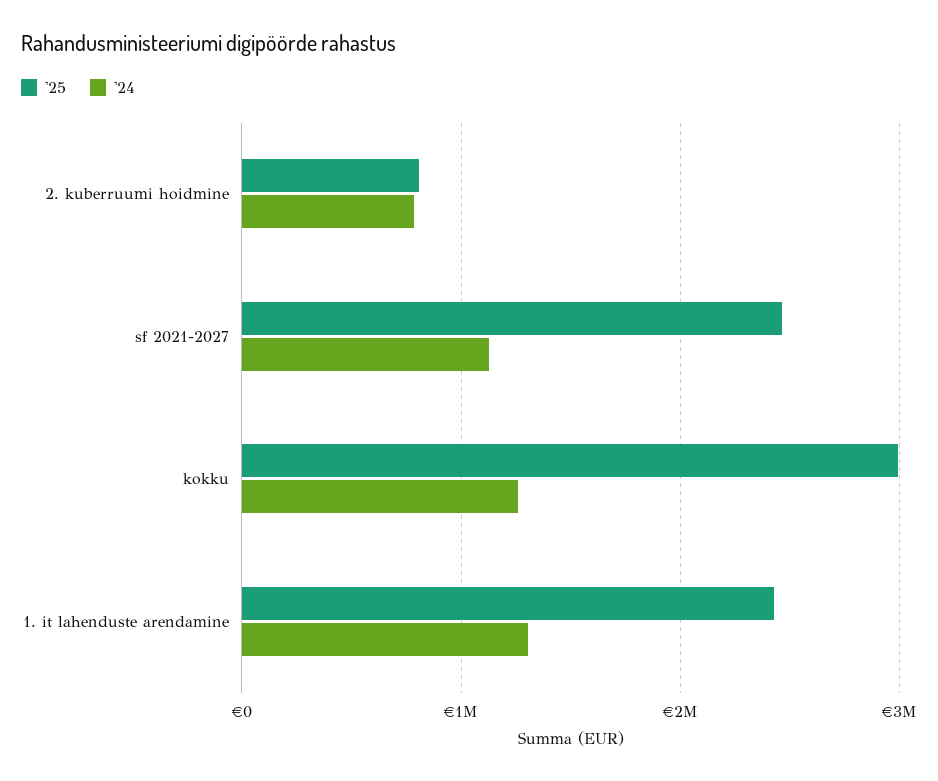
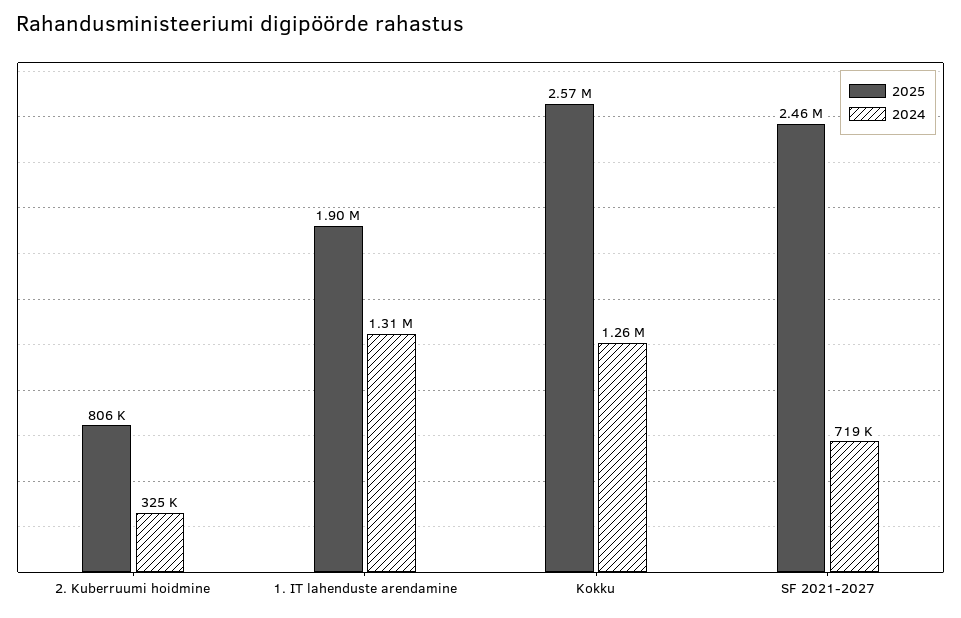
'24, 2. kuberruumi hoidmine: 800000 -> 325000
'24, sf 2021-2027: 1100000 -> 719000
'25, kokku: 3000000 -> 2570000
'25, 1. it lahenduste arendamine: 2400000 -> 1900000

